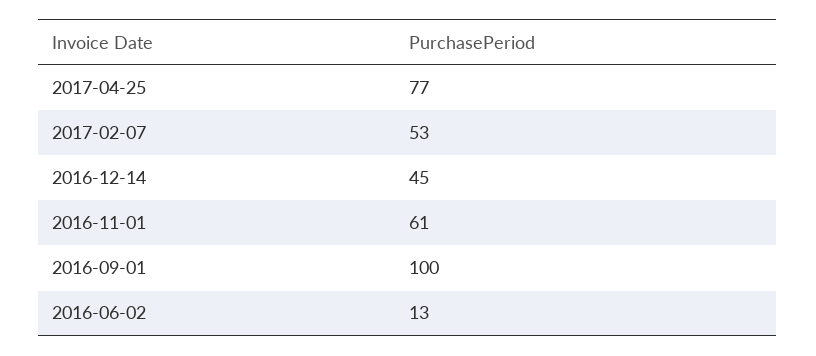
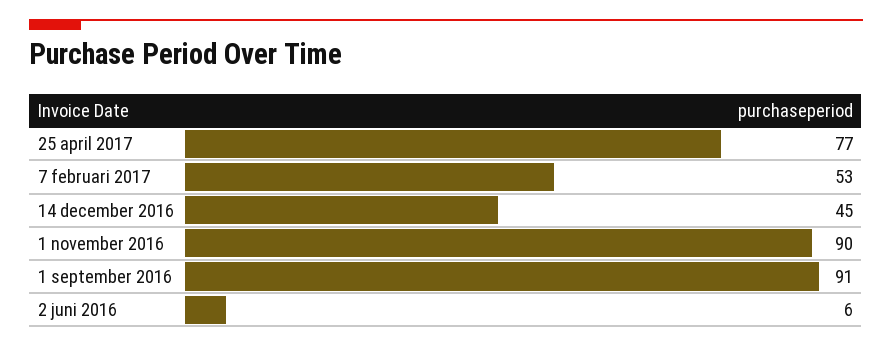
2016-11-01: 61 -> 90
2016-09-01: 100 -> 91
2016-06-02: 13 -> 6

